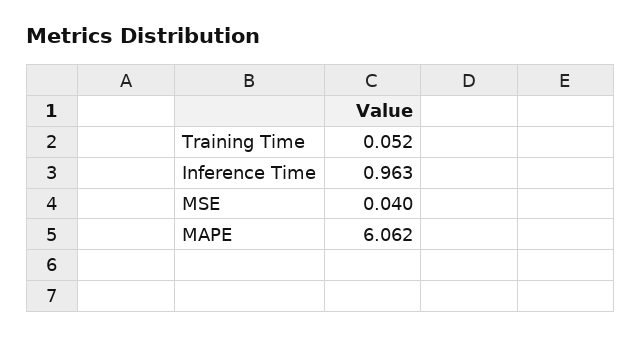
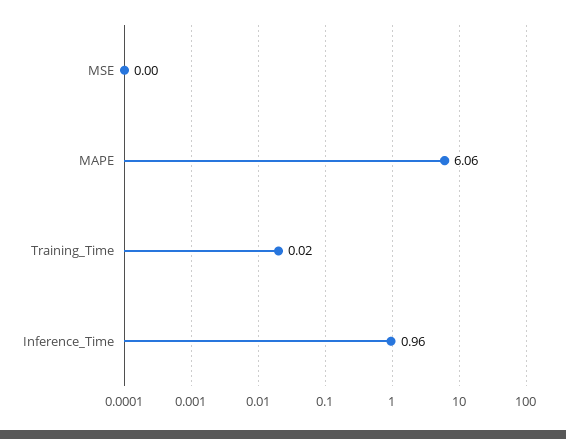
Training Time: 0.052 -> 0.02
MSE: 0.04 -> 0

